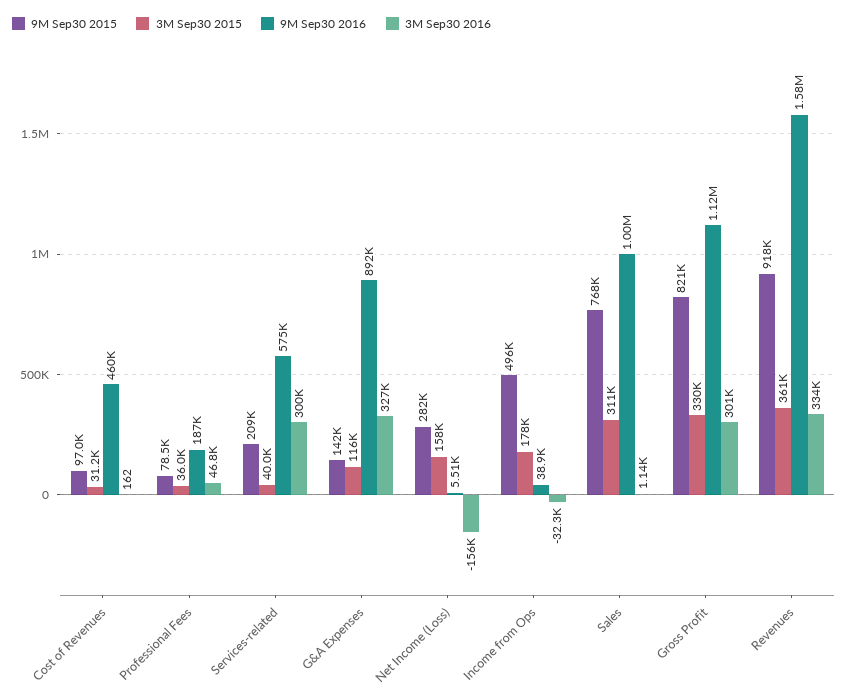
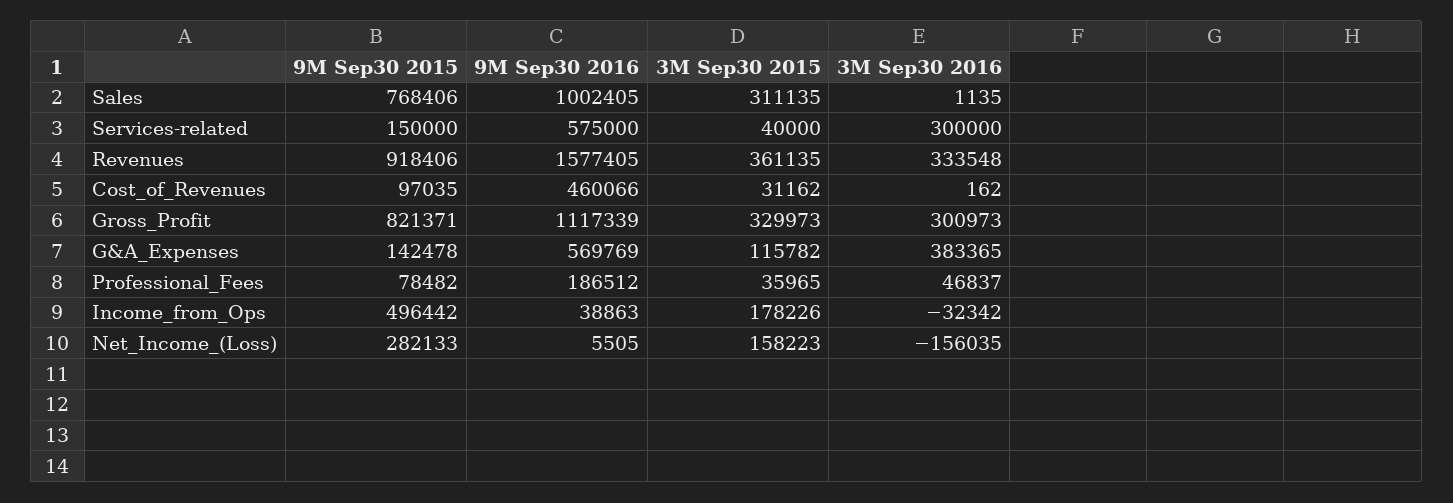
9M Sep30 2015, Services-related: 209000 -> 150000
9M Sep30 2016, G&A Expenses: 892000 -> 569769
3M Sep30 2016, G&A Expenses: 327000 -> 383365

